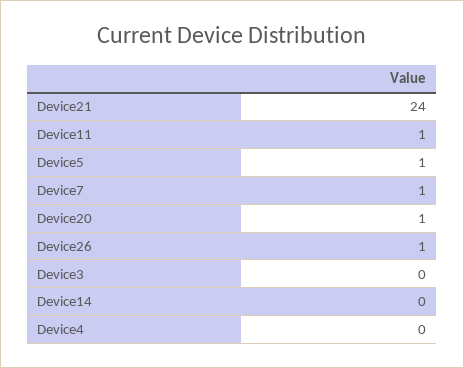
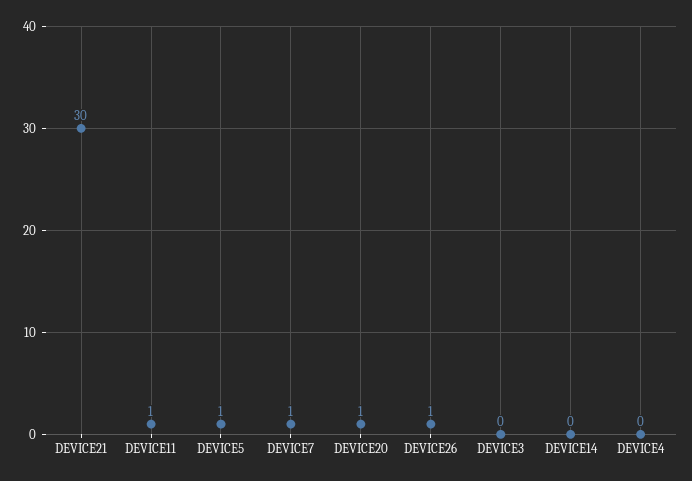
Device21: 24 -> 30

